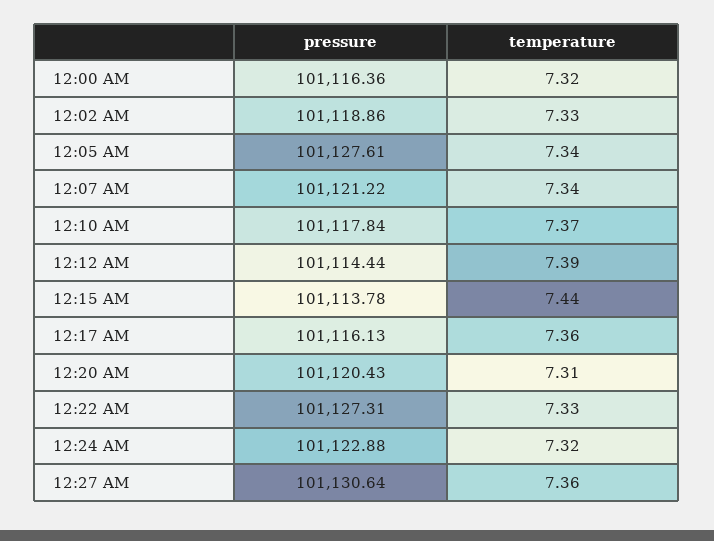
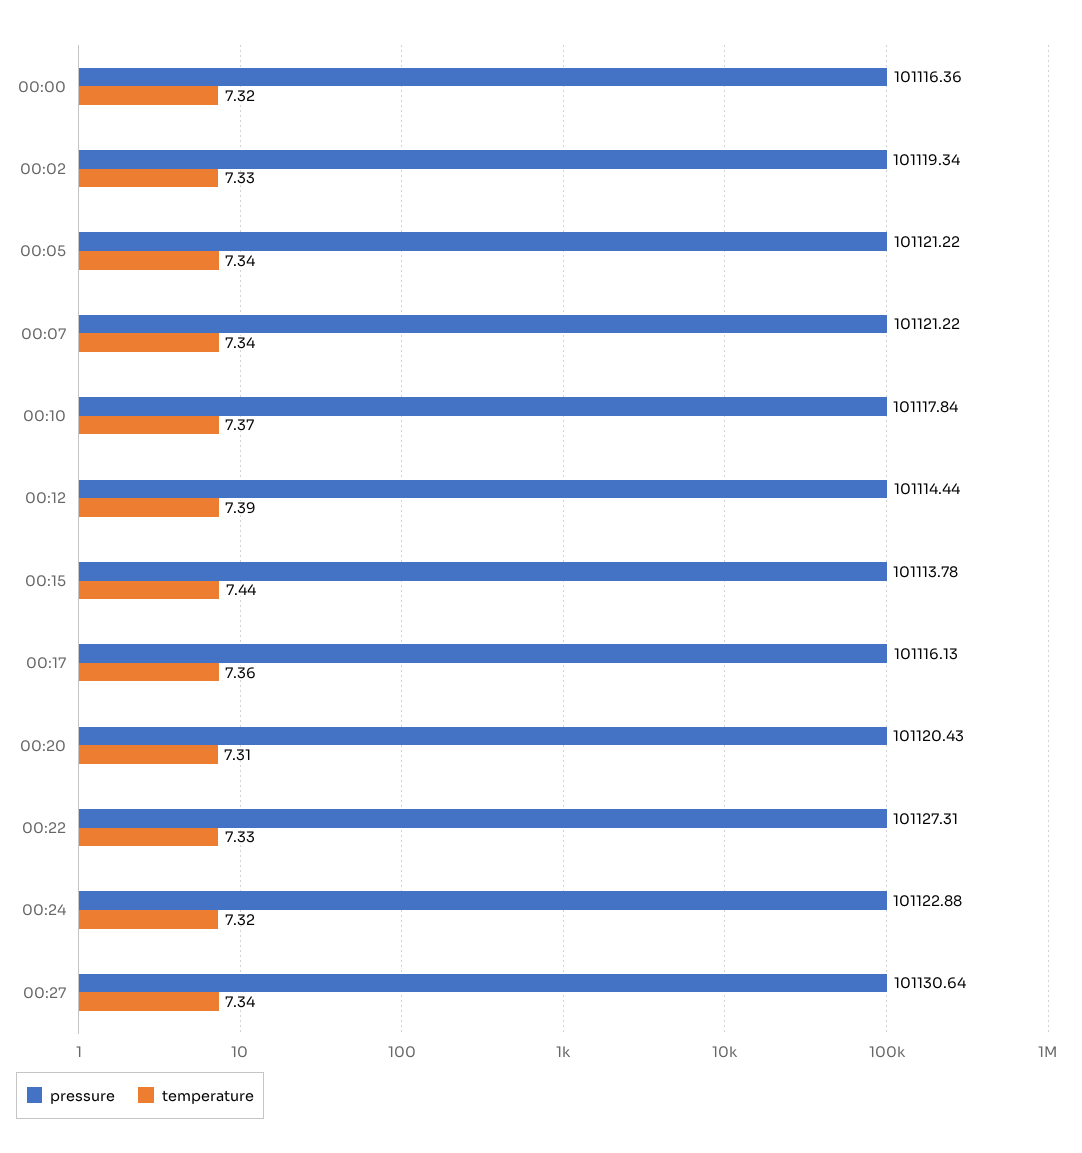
pressure, 12:02 AM: 101118.86 -> 101119.34
pressure, 12:05 AM: 101127.61 -> 101121.22
temperature, 12:27 AM: 7.36 -> 7.34

